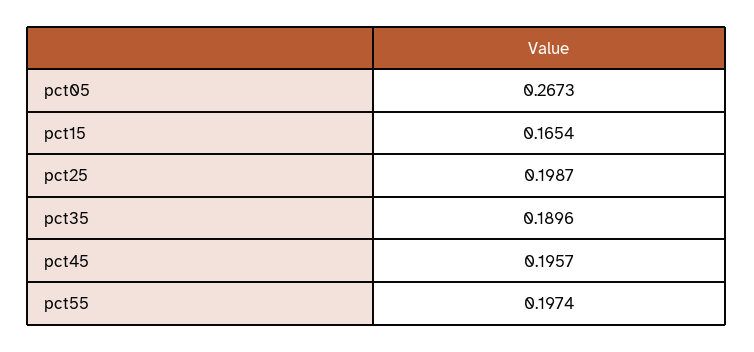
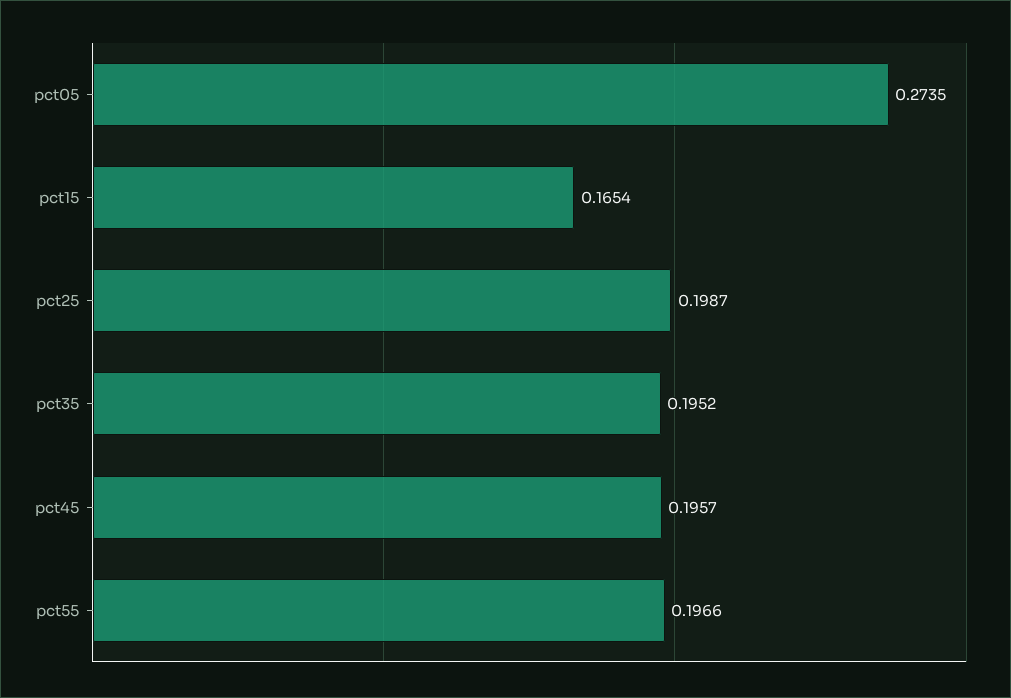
pct05: 0.2673 -> 0.2735
pct35: 0.1896 -> 0.1952
pct55: 0.1974 -> 0.1966

